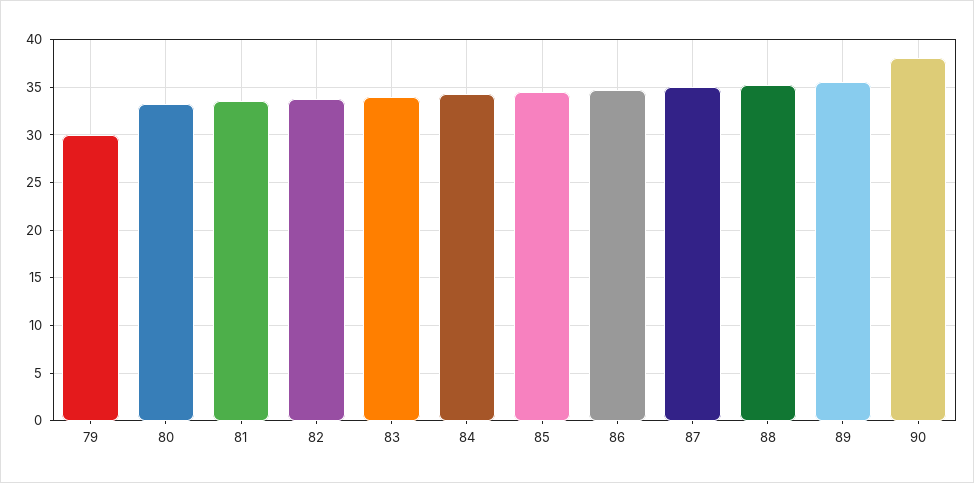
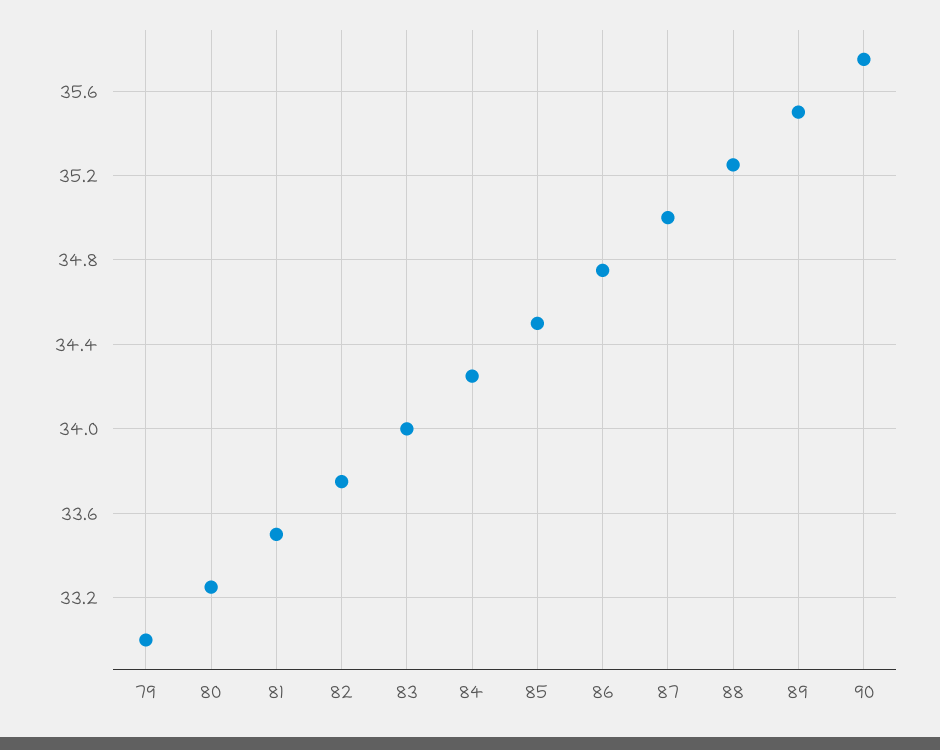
79: 30 -> 33
90: 38 -> 35.75

